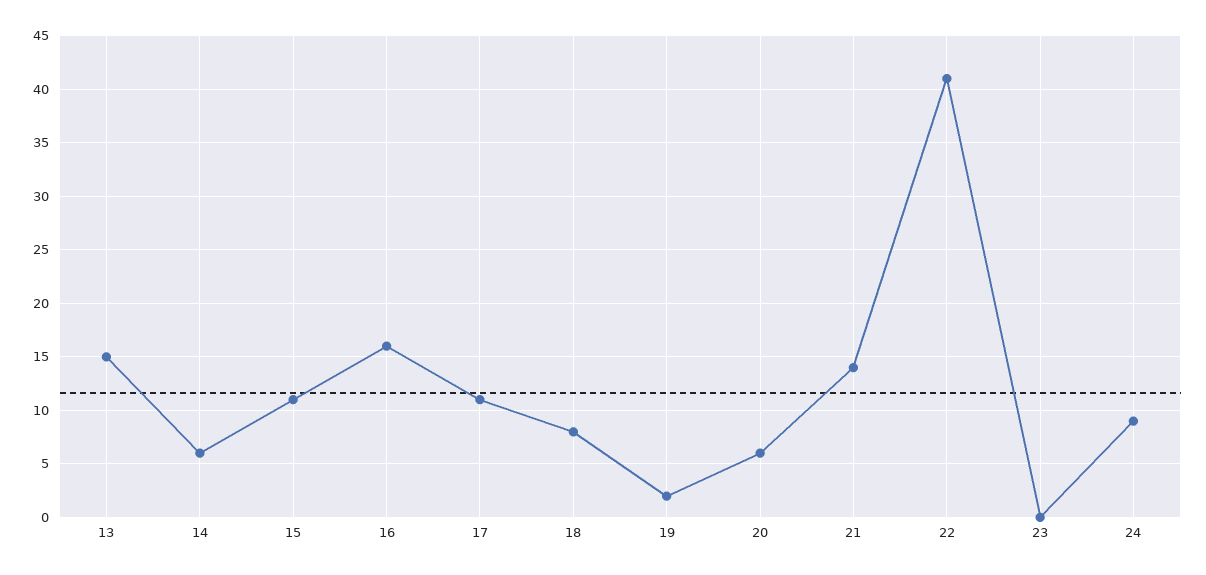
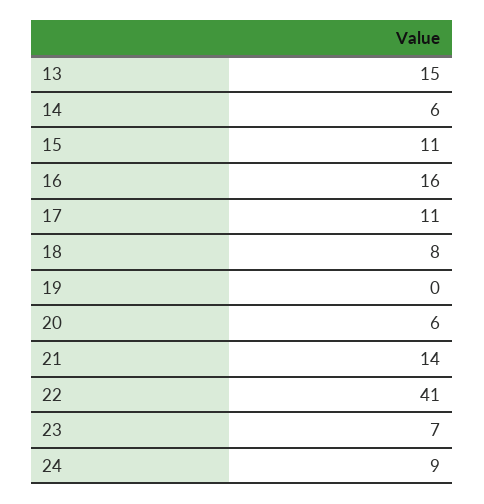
19: 2 -> 0
23: 0 -> 7

